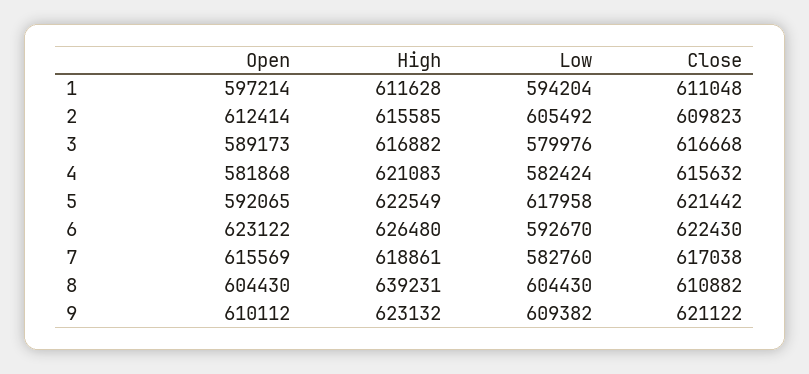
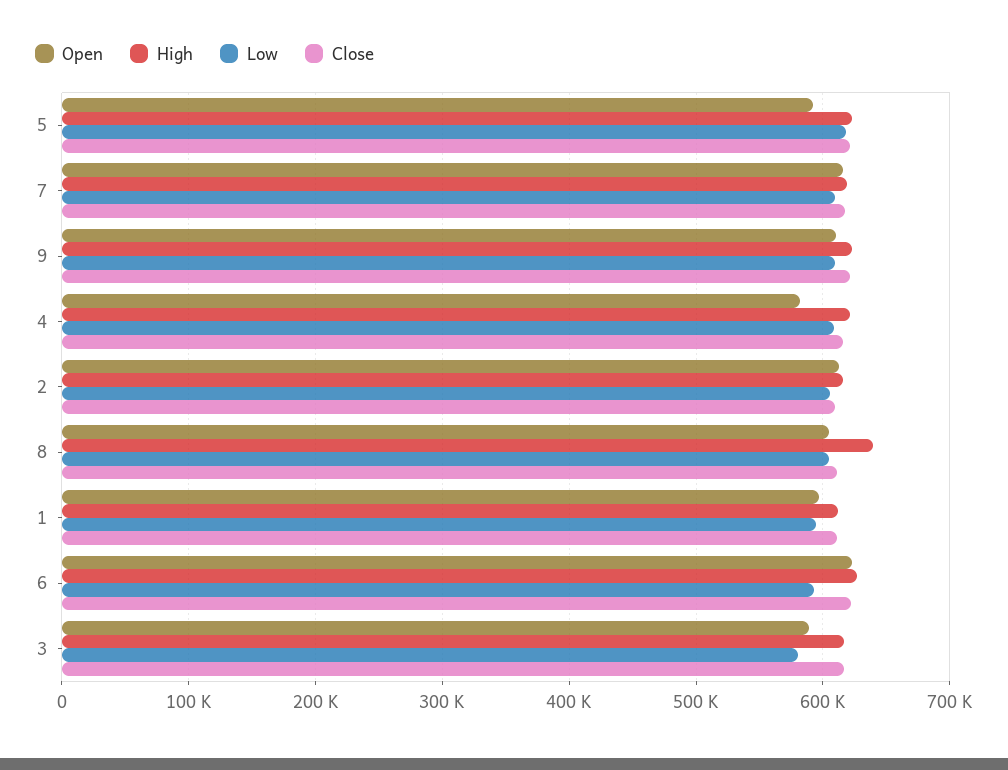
Low, 4: 582424 -> 610000
Low, 7: 582760 -> 610000

